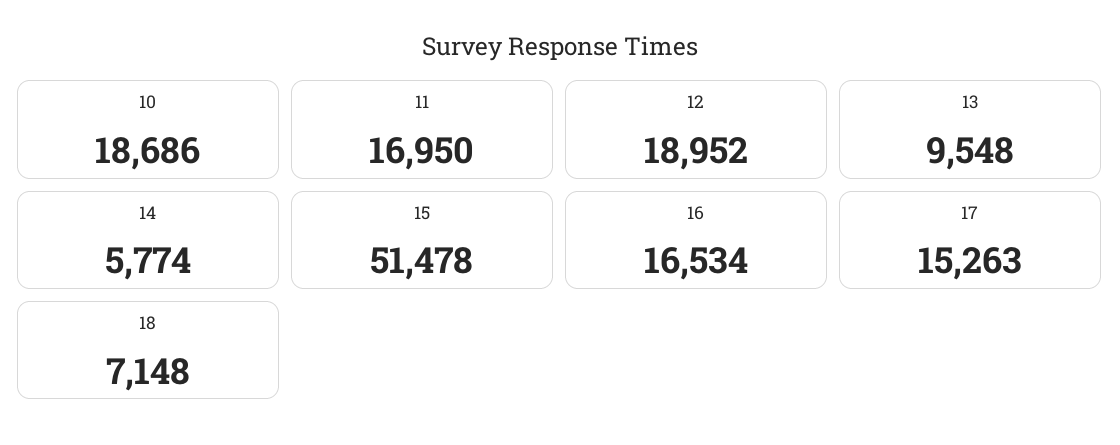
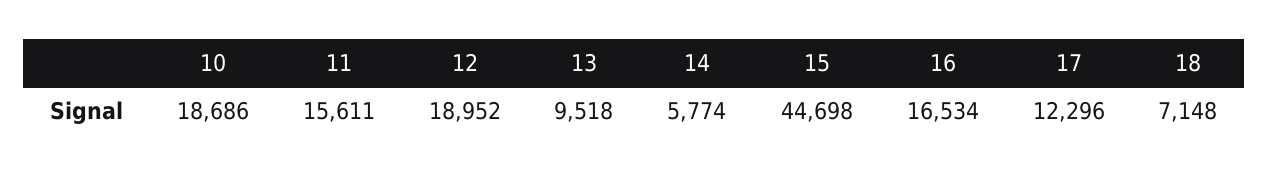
11: 16950 -> 15611
13: 9548 -> 9518
15: 51478 -> 44698
17: 15263 -> 12296

